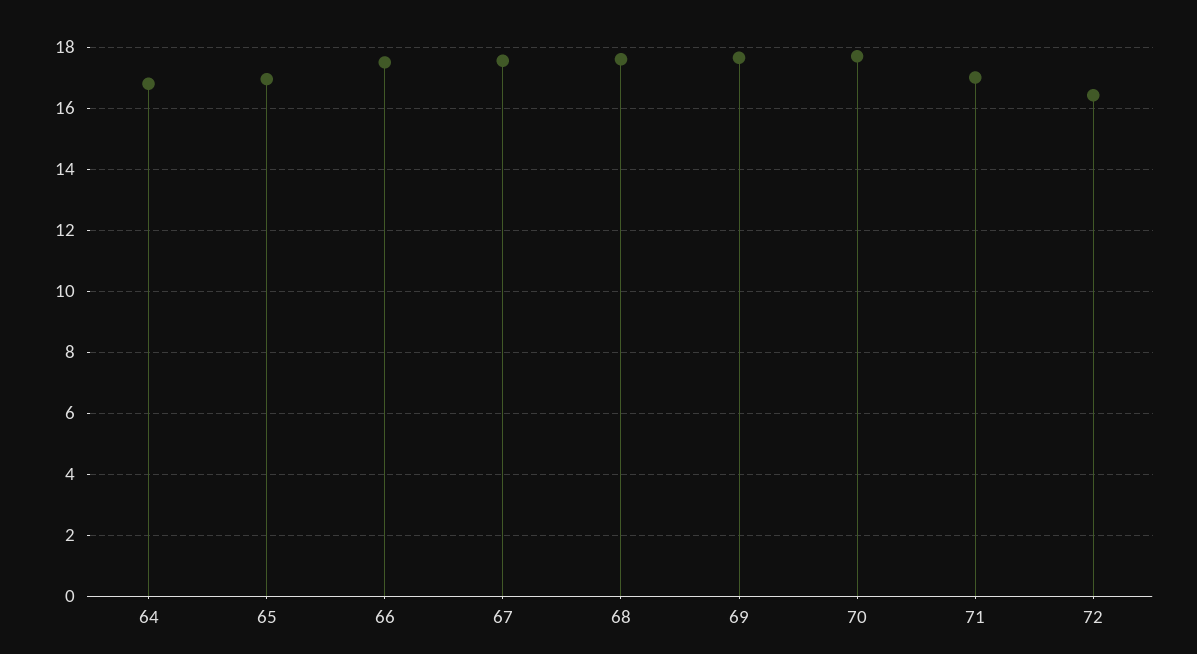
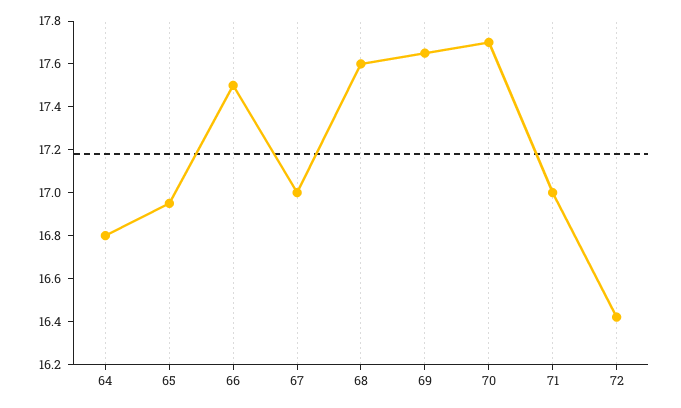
67: 17.6 -> 17

